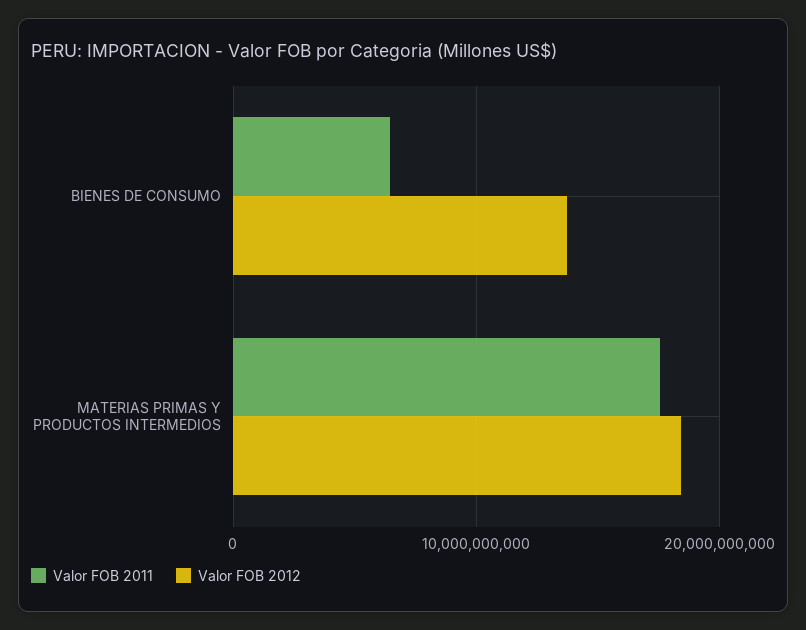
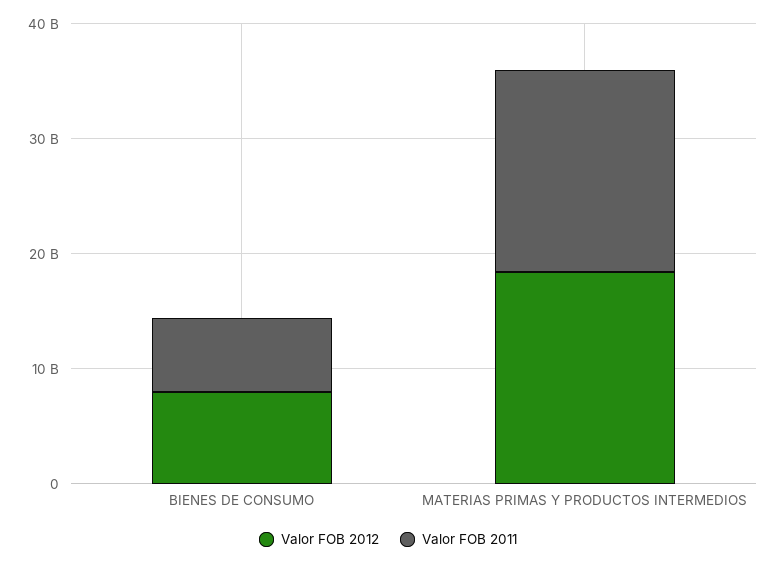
Valor FOB 2012, BIENES DE CONSUMO: 14000000000 -> 8000000000

